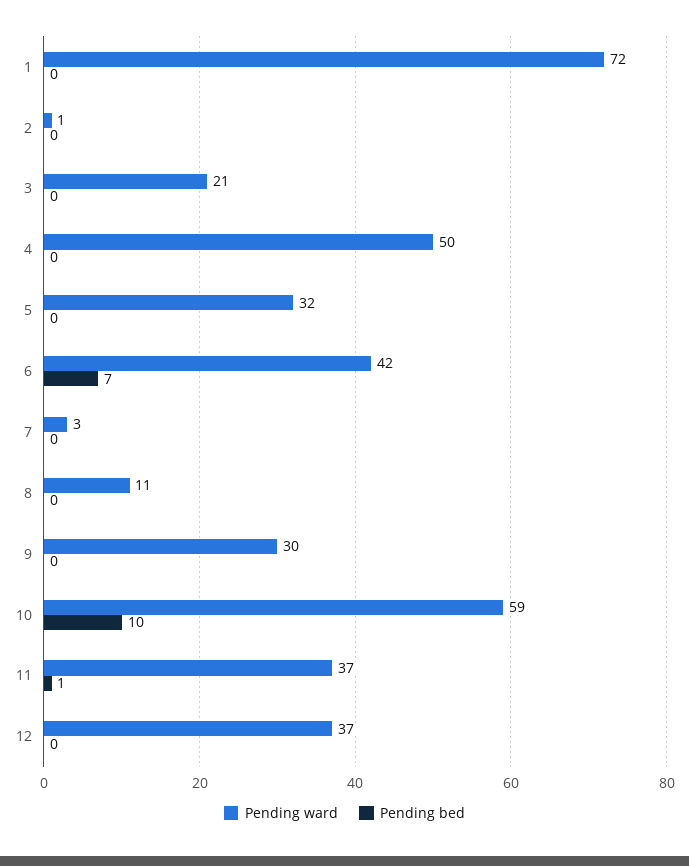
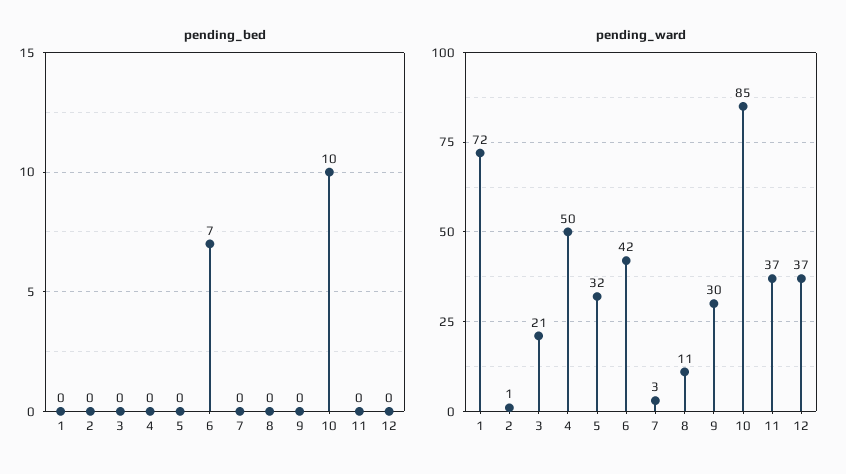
Pending ward, 10: 59 -> 85
Pending bed, 11: 1 -> 0

